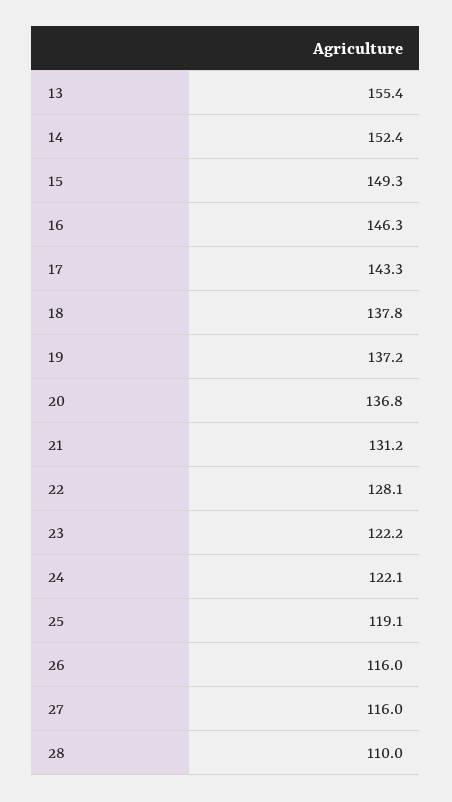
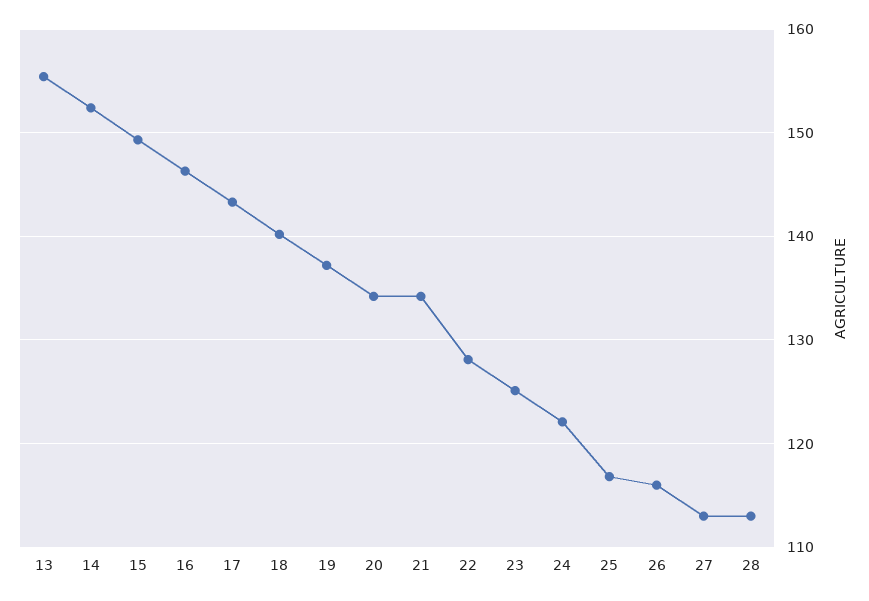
18: 137.8 -> 140
20: 136.8 -> 134
21: 131.2 -> 134
23: 122.2 -> 125
25: 119.1 -> 117
27: 116 -> 113
28: 110 -> 113

